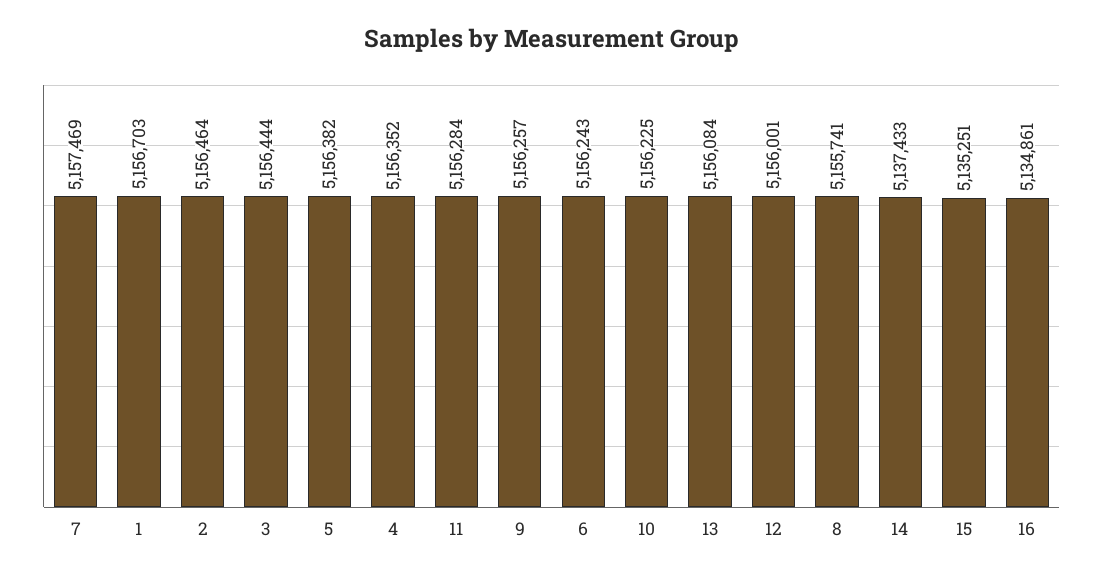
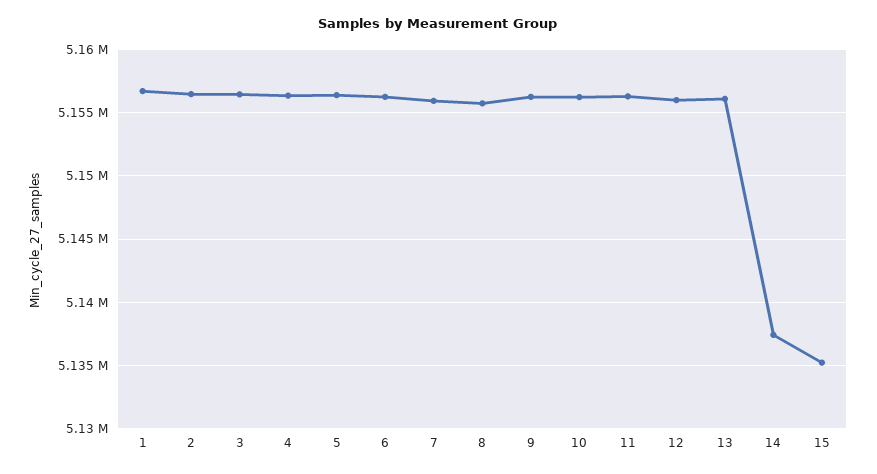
7: 5157469 -> 5156000
16: 5134861 -> none

